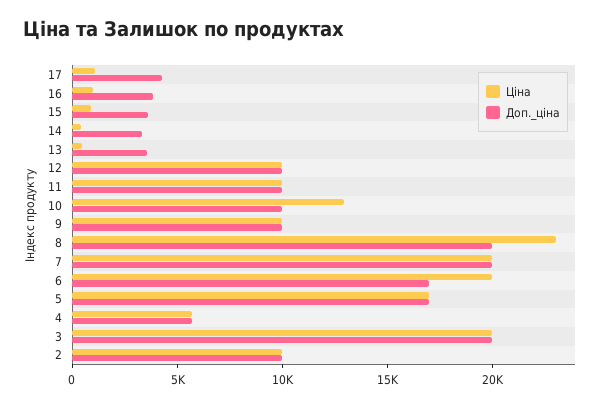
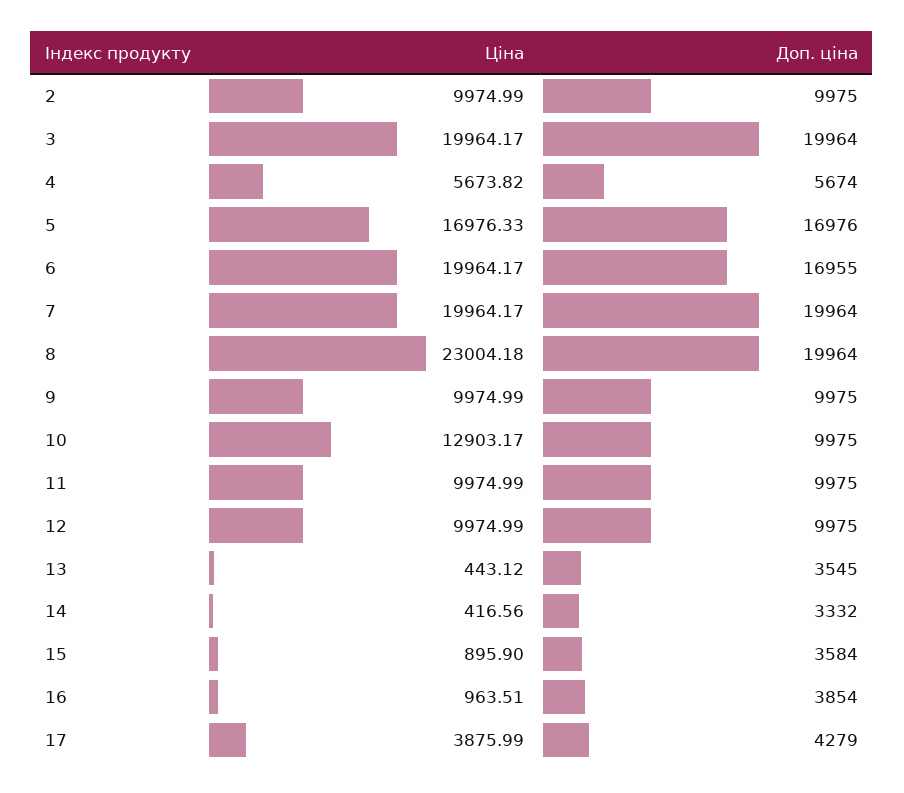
Ціна, 17: 1000 -> 3875.99

